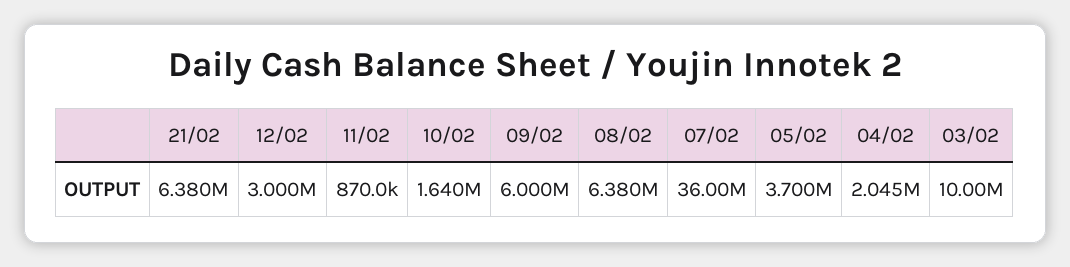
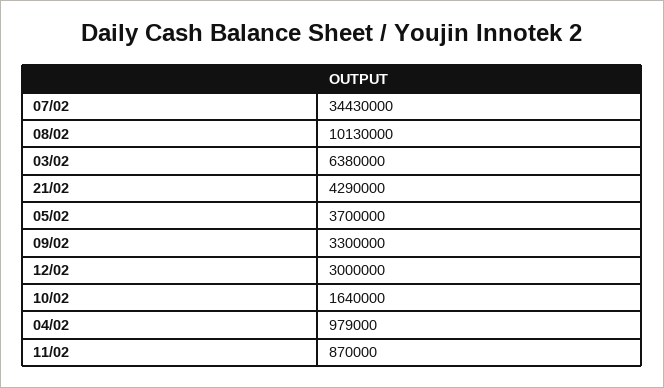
21/02: 6380000 -> 4290000
09/02: 6000000 -> 3300000
08/02: 6380000 -> 10130000
07/02: 36000000 -> 34430000
04/02: 2045000 -> 979000
03/02: 10000000 -> 6380000

